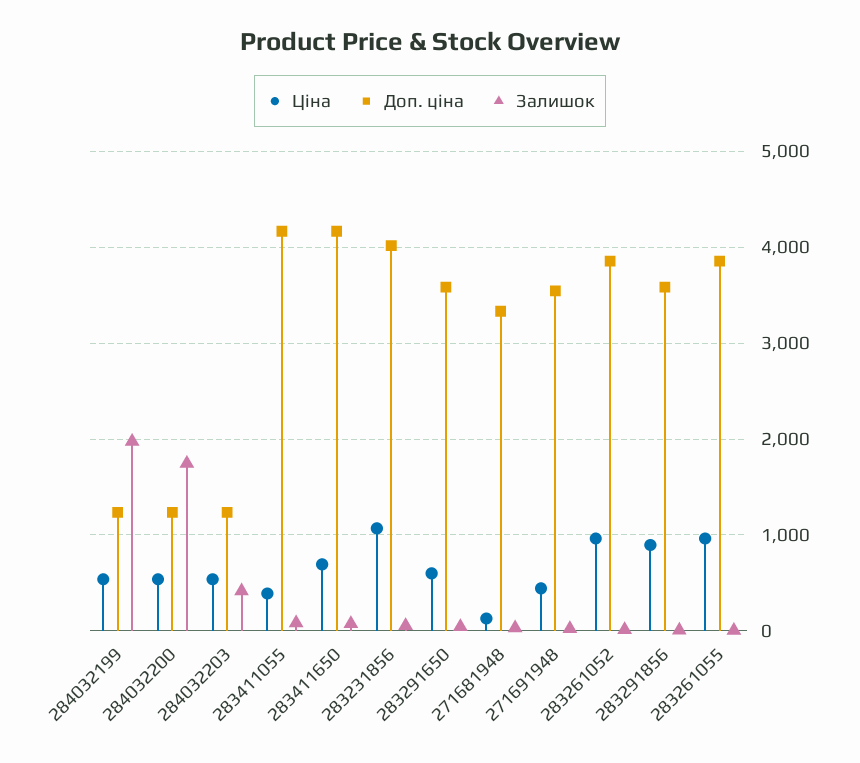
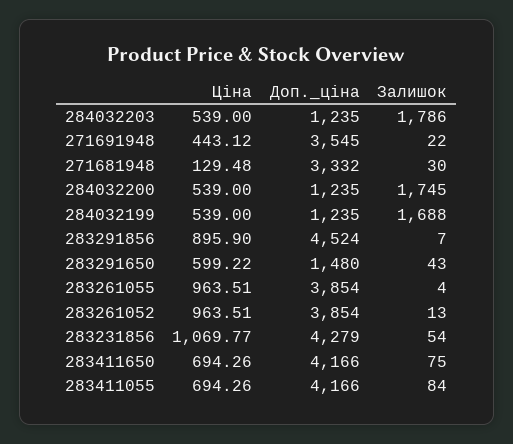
Залишок, 284032199: 2000 -> 1688
Залишок, 284032203: 400 -> 1786
Ціна, 283411055: 400 -> 694.26
Доп. ціна, 283231856: 4000 -> 4279
Доп. ціна, 283291650: 3600 -> 1480
Доп. ціна, 283291856: 3600 -> 4524

